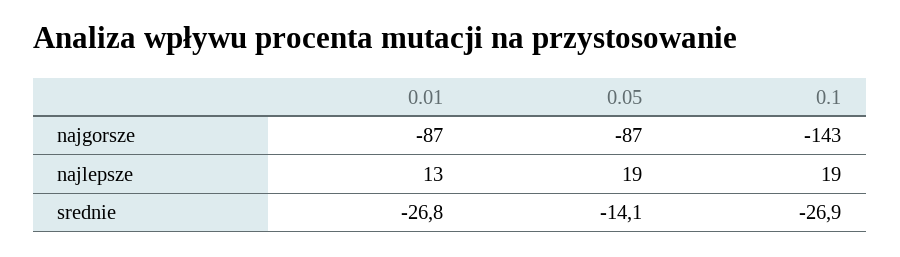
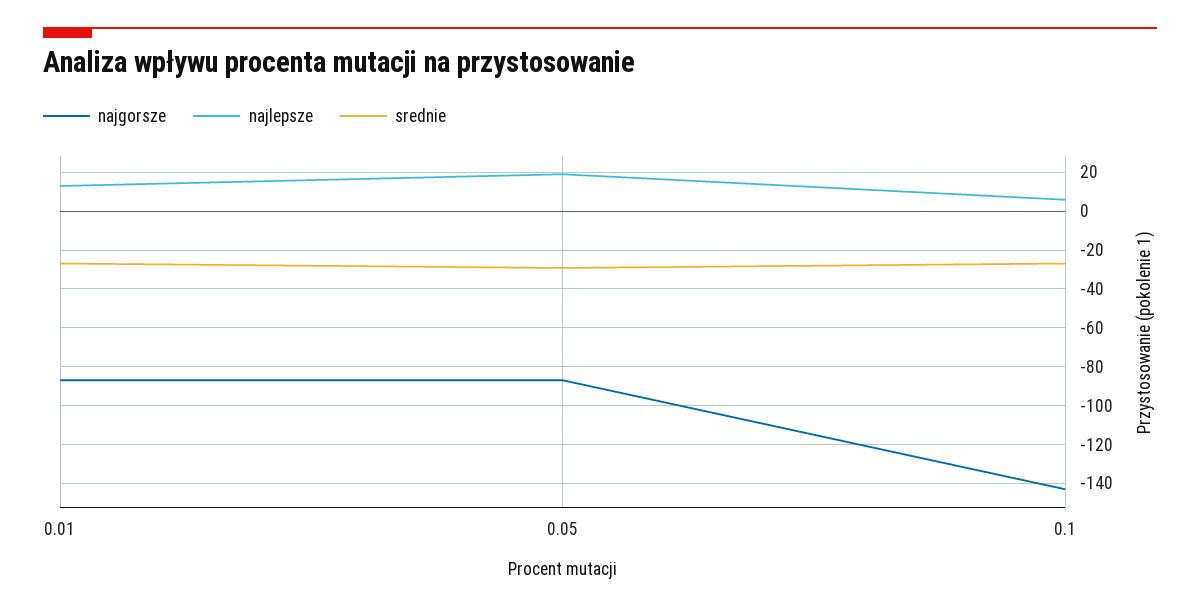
najlepsze, 0.1: 19 -> 5
srednie, 0.05: -14.1 -> -30

